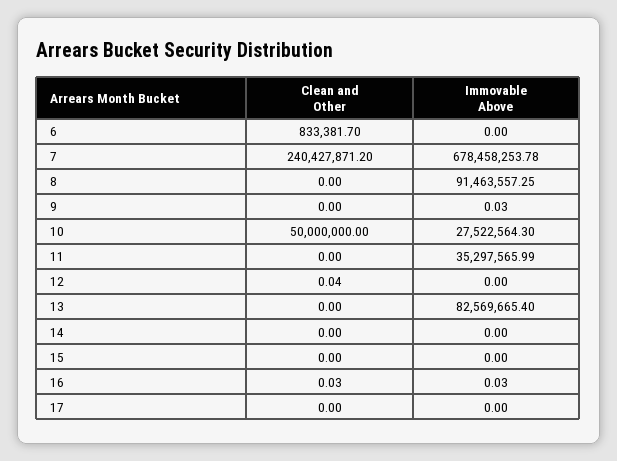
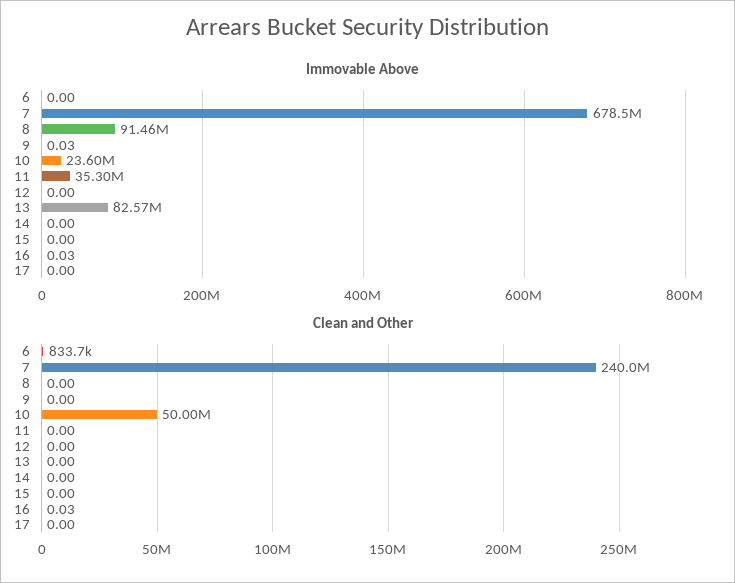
Clean and Other, 6: 833381.7 -> 833700
Clean and Other, 7: 240427871.2 -> 240000000
Immovable Above, 10: 27522564.3 -> 23600000
Clean and Other, 12: 0.04 -> 0

